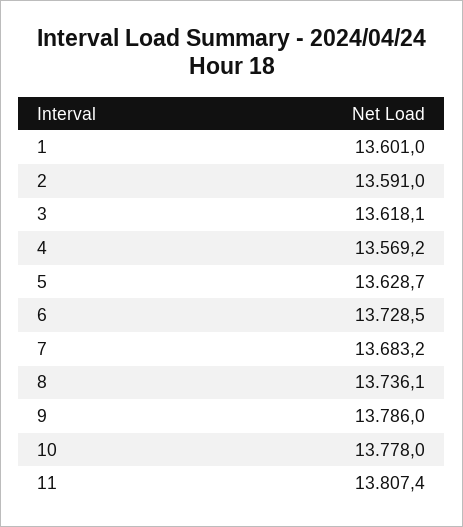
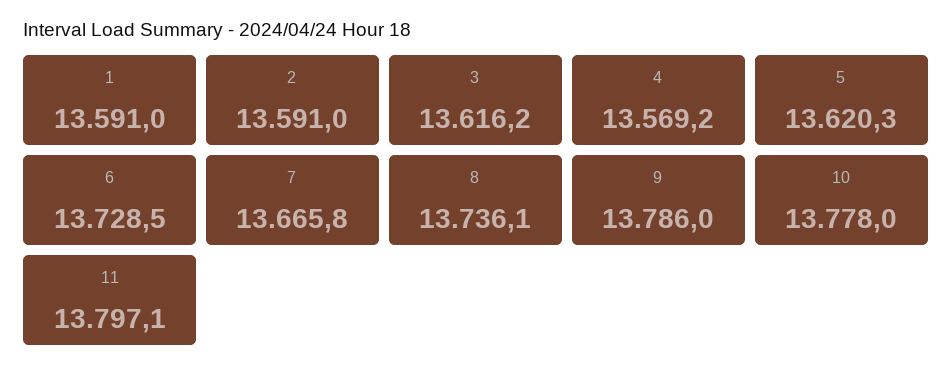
1: 13601 -> 13591
3: 13618.1 -> 13616.2
5: 13628.7 -> 13620.3
7: 13683.2 -> 13665.8
11: 13807.4 -> 13797.1

